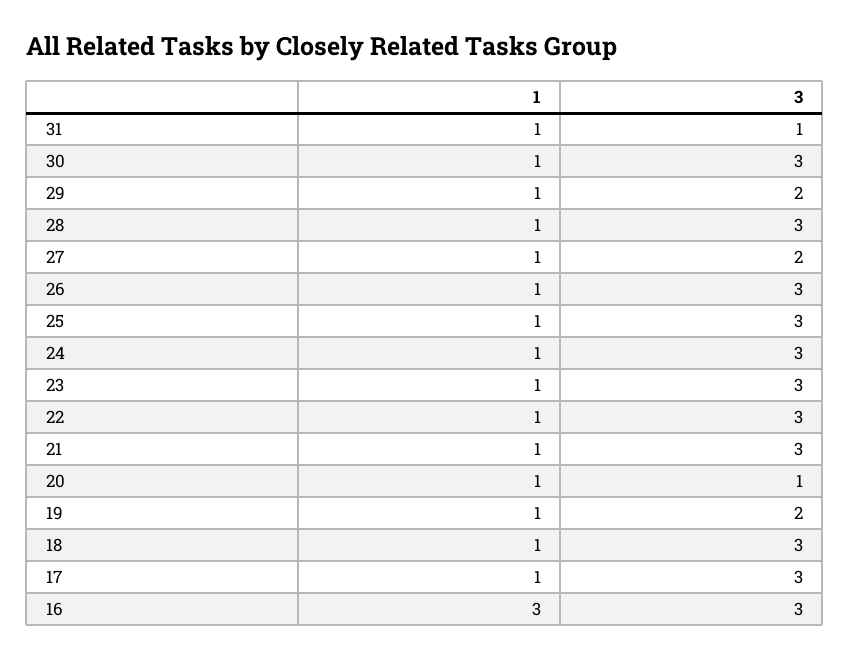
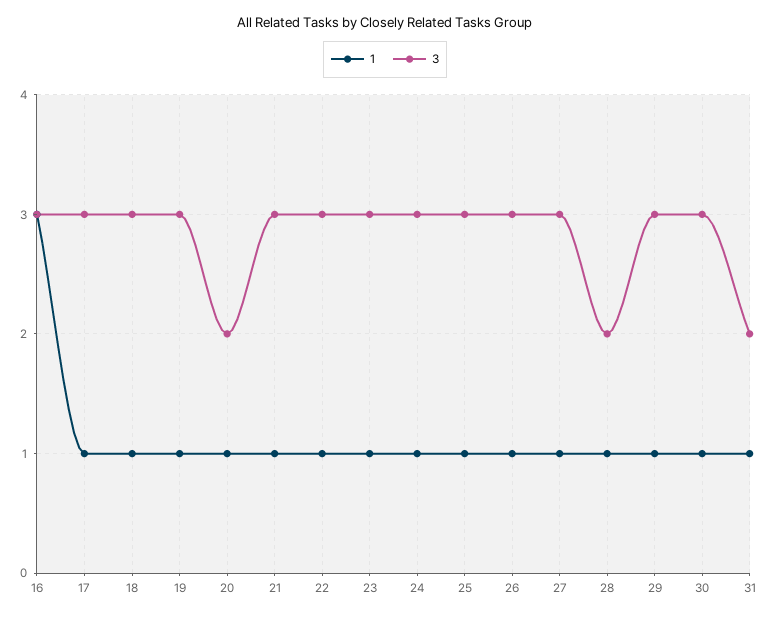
3, 31: 1 -> 2
3, 29: 2 -> 3
3, 28: 3 -> 2
3, 27: 2 -> 3
3, 20: 1 -> 2
3, 19: 2 -> 3

